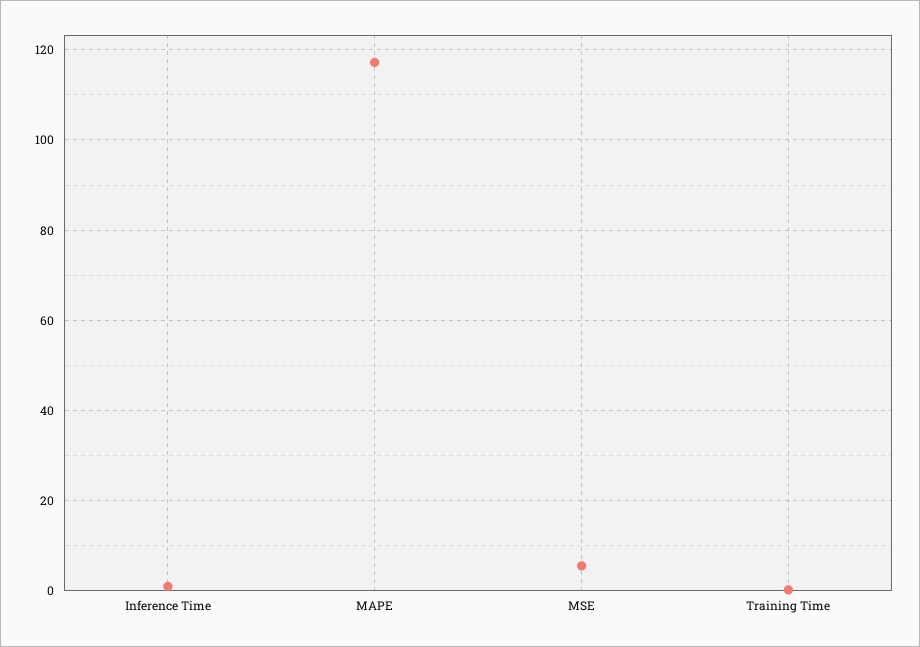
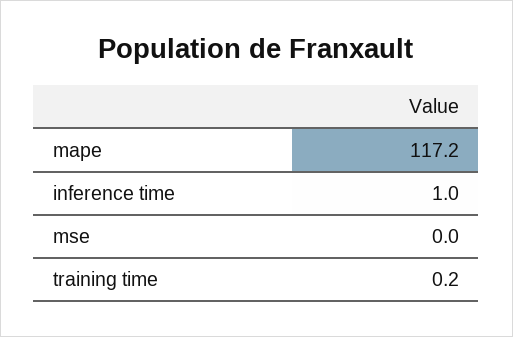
MSE: 6 -> 0

